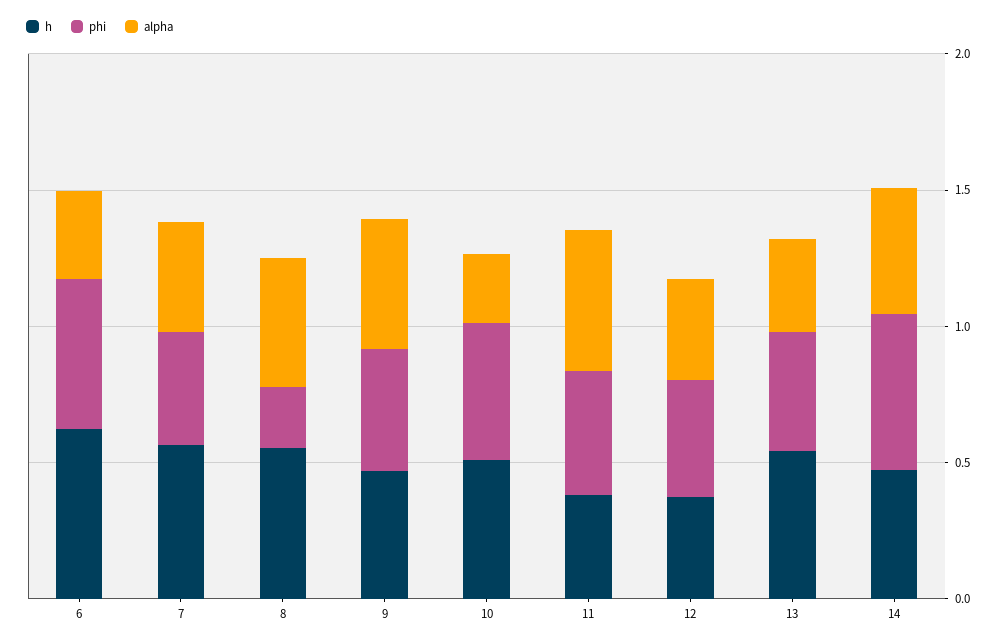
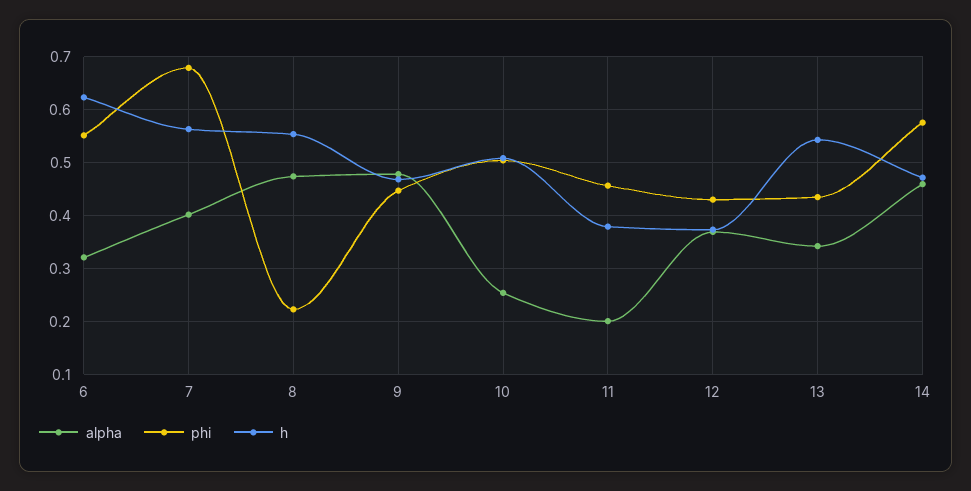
phi, 7: 0.4 -> 0.68
alpha, 11: 0.5 -> 0.2

